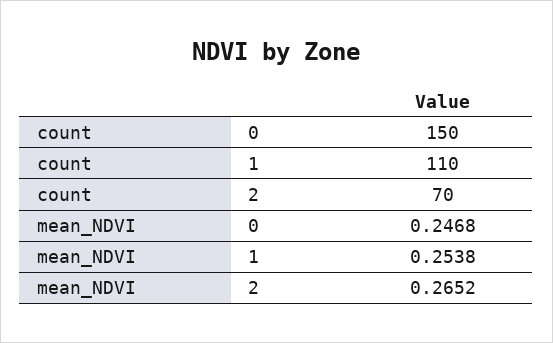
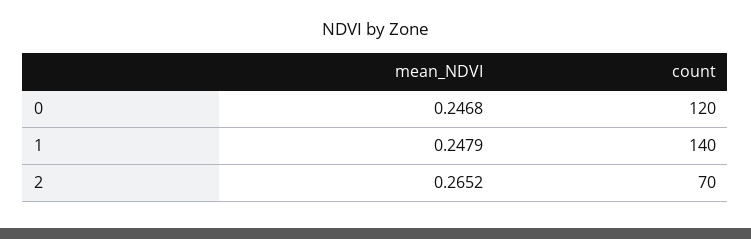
count, 0: 150 -> 120
count, 1: 110 -> 140
mean_NDVI, 1: 0.2538 -> 0.2479

